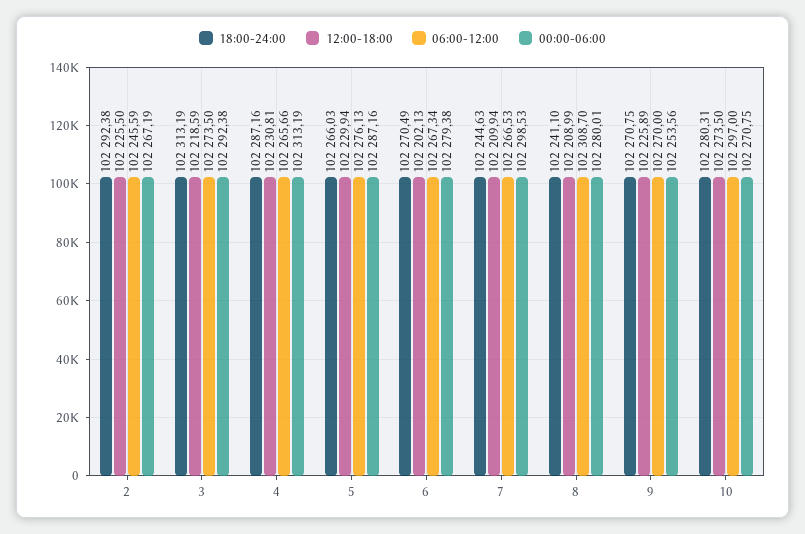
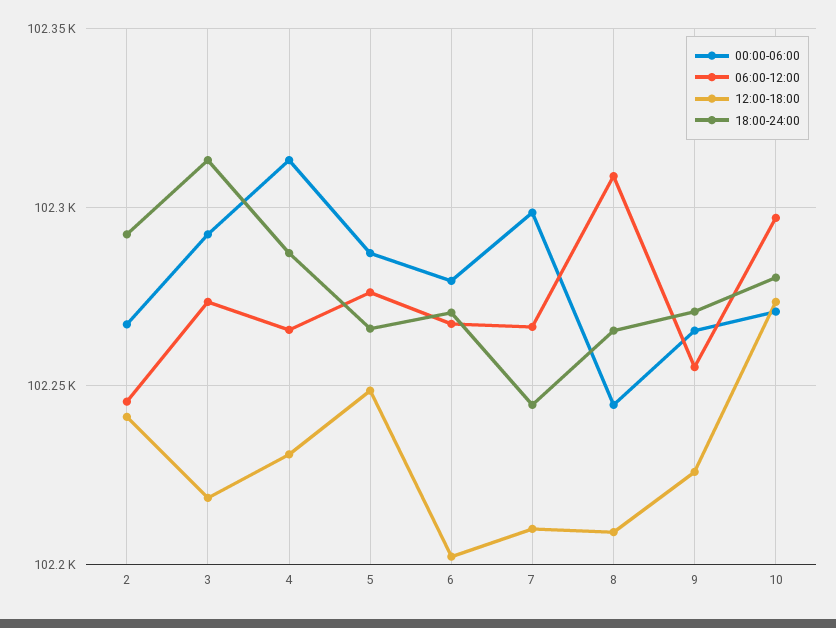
12:00-18:00, 2: 102225.5 -> 102240
12:00-18:00, 5: 102229.94 -> 102250
18:00-24:00, 8: 102241.1 -> 102265
00:00-06:00, 8: 102280.01 -> 102245
06:00-12:00, 9: 102270 -> 102255
00:00-06:00, 9: 102253.56 -> 102265

